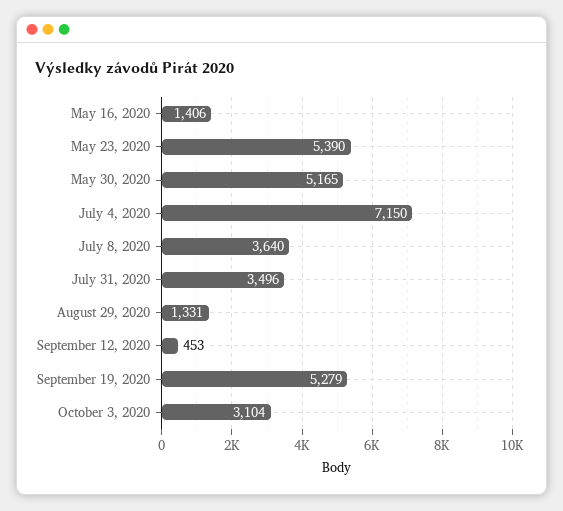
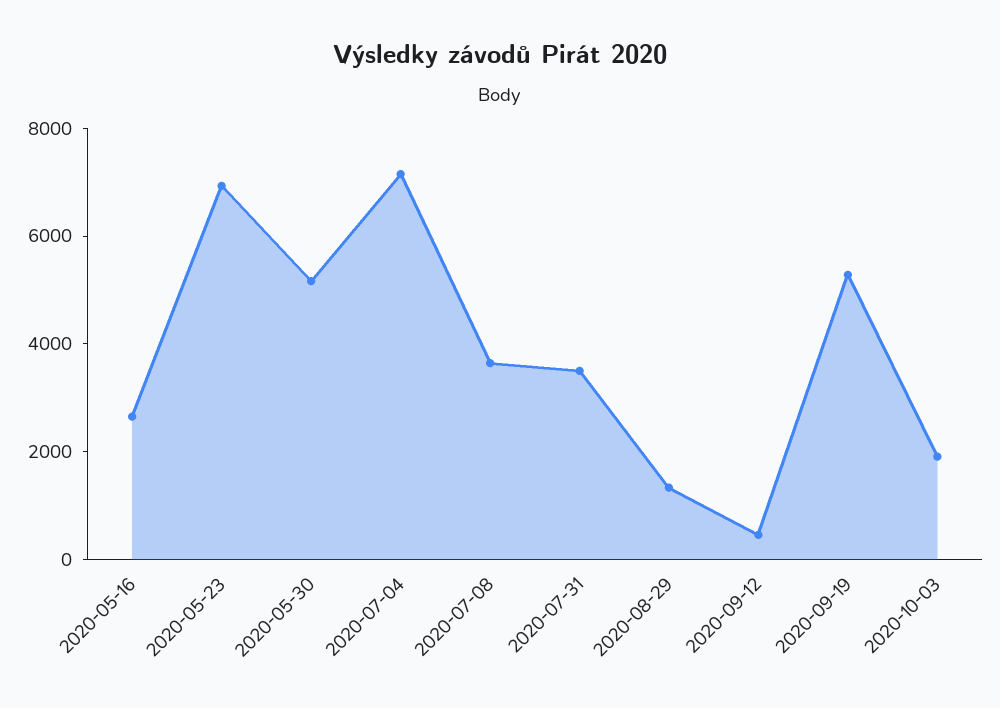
May 16, 2020: 1406 -> 2500
May 23, 2020: 5390 -> 7000
October 3, 2020: 3104 -> 2000

